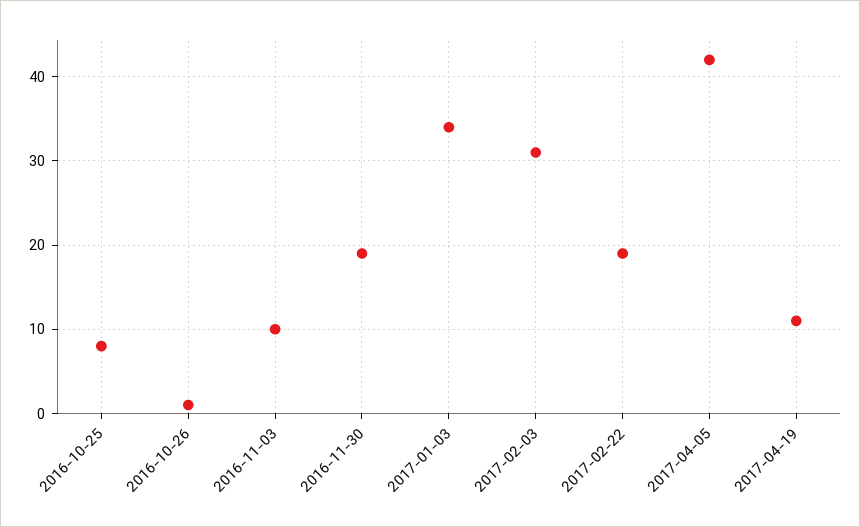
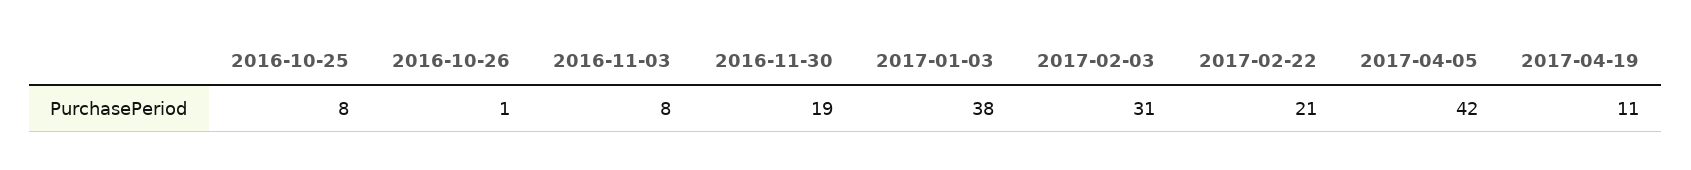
2016-11-03: 10 -> 8
2017-01-03: 34 -> 38
2017-02-22: 19 -> 21

